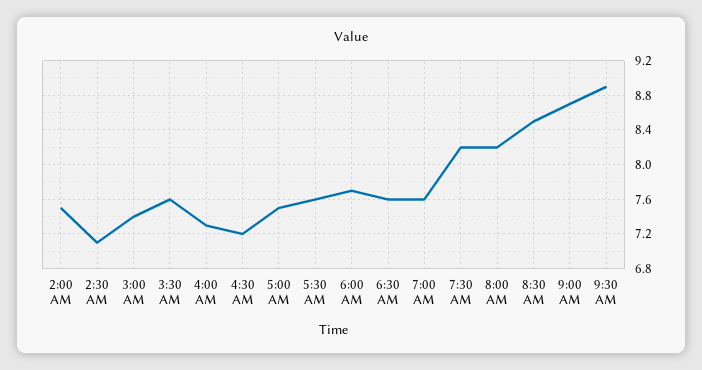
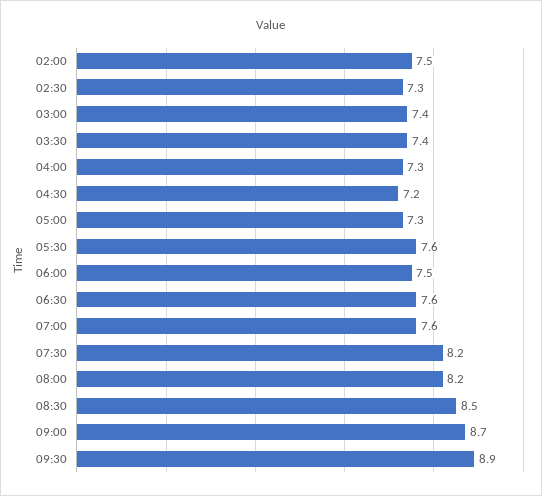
2:30 AM: 7.1 -> 7.3
3:30 AM: 7.6 -> 7.4
5:00 AM: 7.5 -> 7.3
6:00 AM: 7.7 -> 7.5

